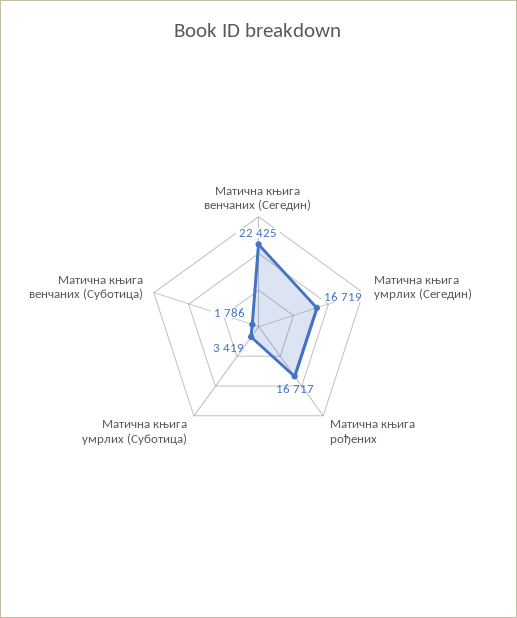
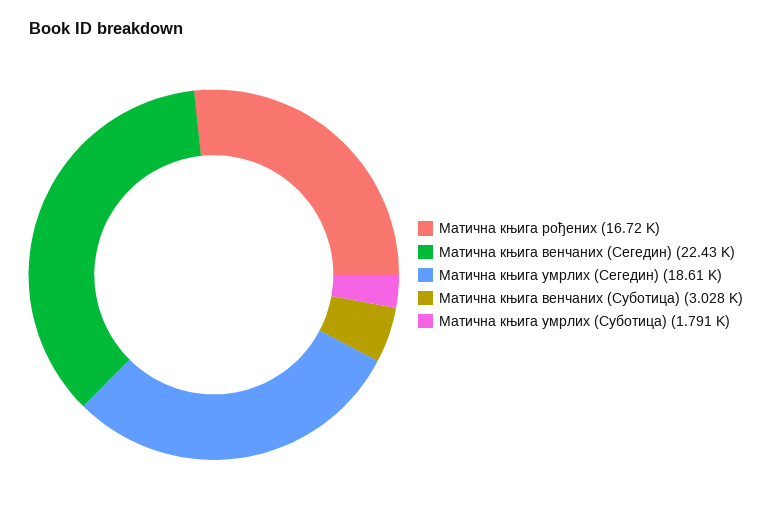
Матична књига умрлих (Сегедин): 16719 -> 18610
Матична књига умрлих (Суботица): 3419 -> 1791
Матична књига венчаних (Суботица): 1786 -> 3028

